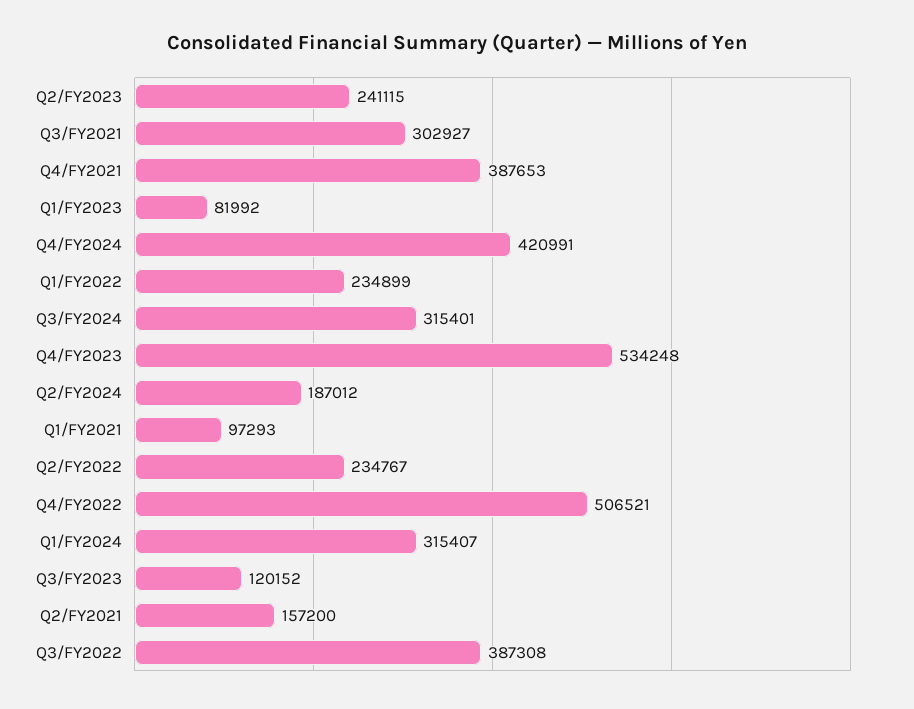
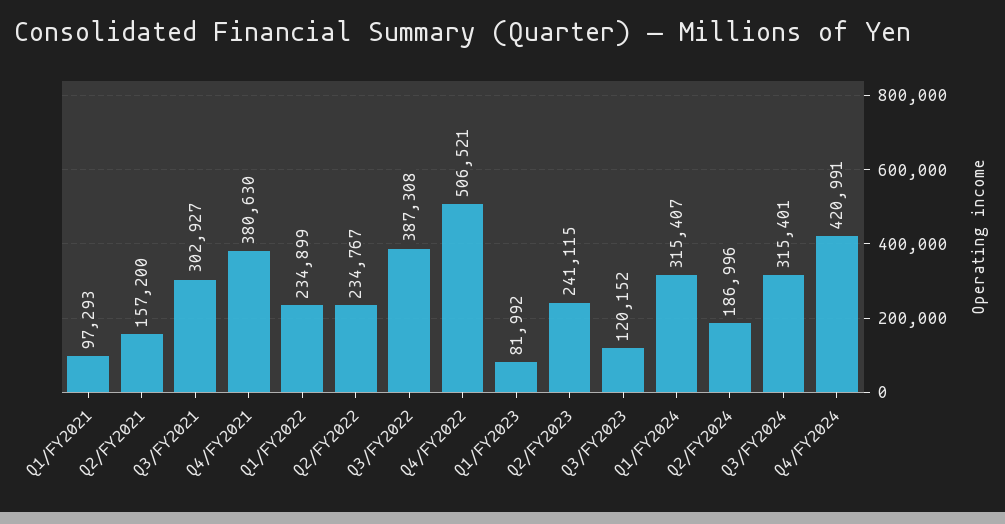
Q4/FY2021: 387653 -> 380630
Q4/FY2023: 534248 -> none
Q2/FY2024: 187012 -> 186996

